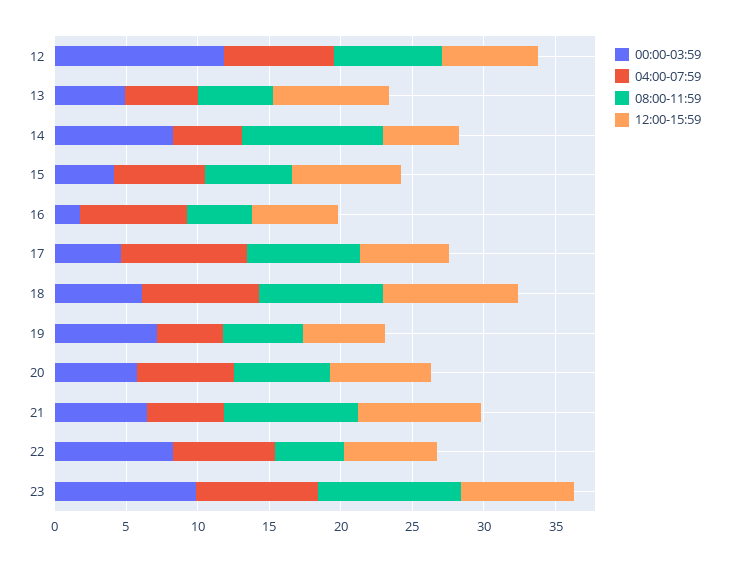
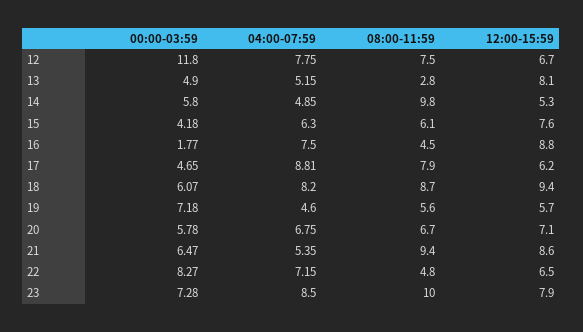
08:00-11:59, 13: 5 -> 2.8
00:00-03:59, 14: 8 -> 5.8
12:00-15:59, 16: 6 -> 8.8
00:00-03:59, 23: 10 -> 7.28

